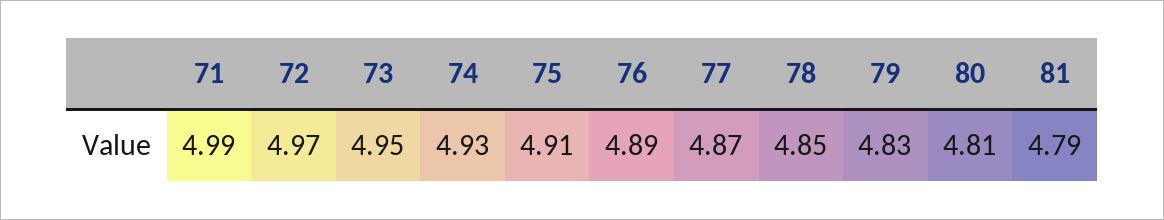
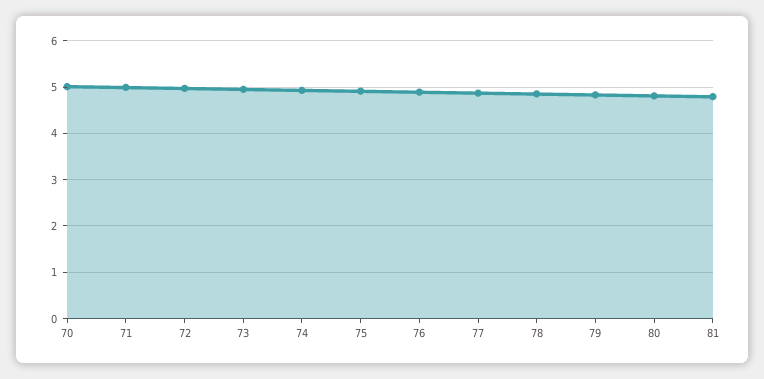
70: none -> 5

